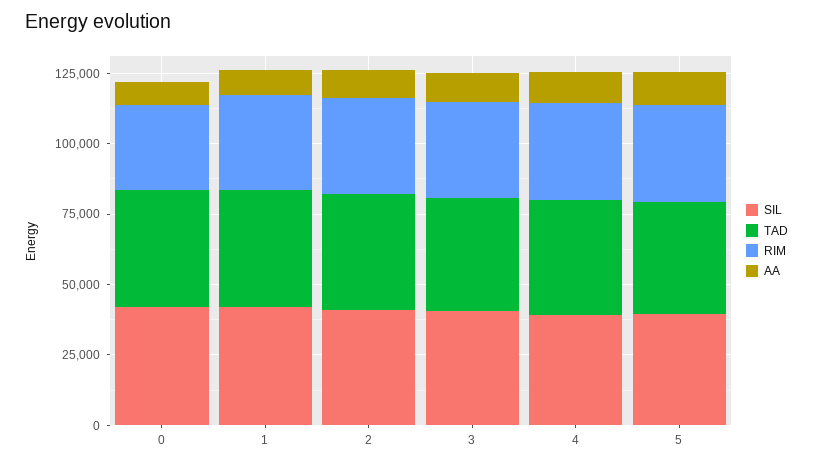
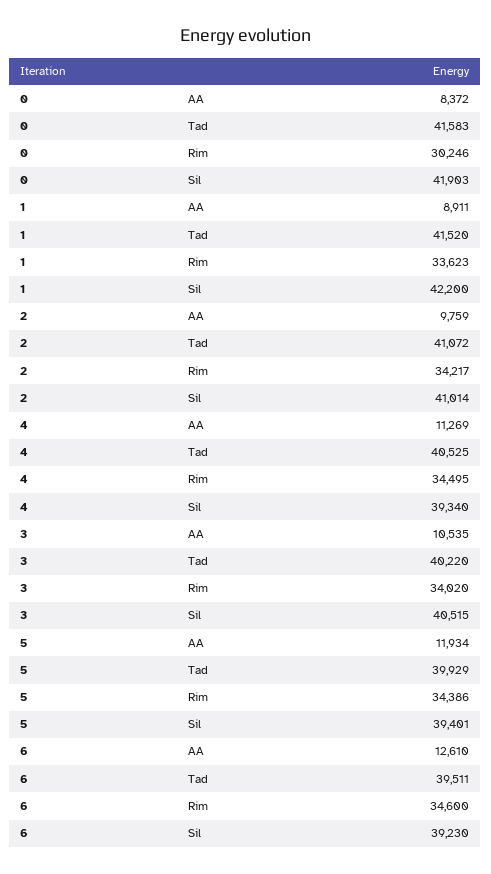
AA, 6: none -> 12610
TAD, 6: none -> 39511
RIM, 6: none -> 34600
SIL, 6: none -> 39230

